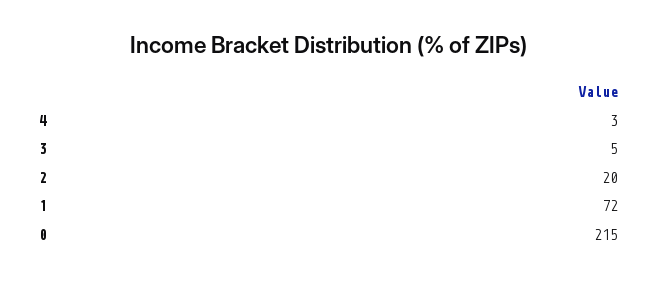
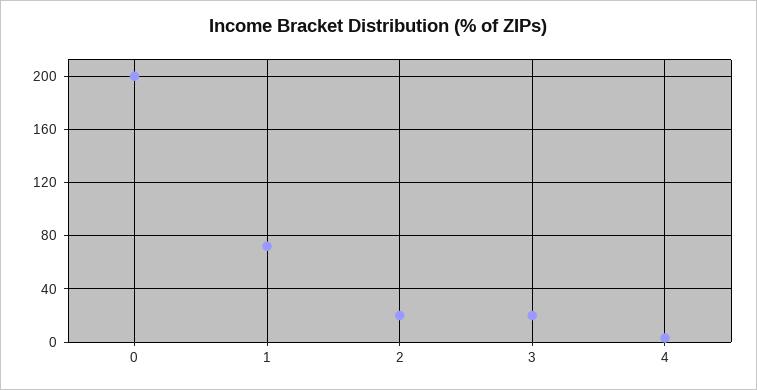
3: 5 -> 20
0: 215 -> 200

